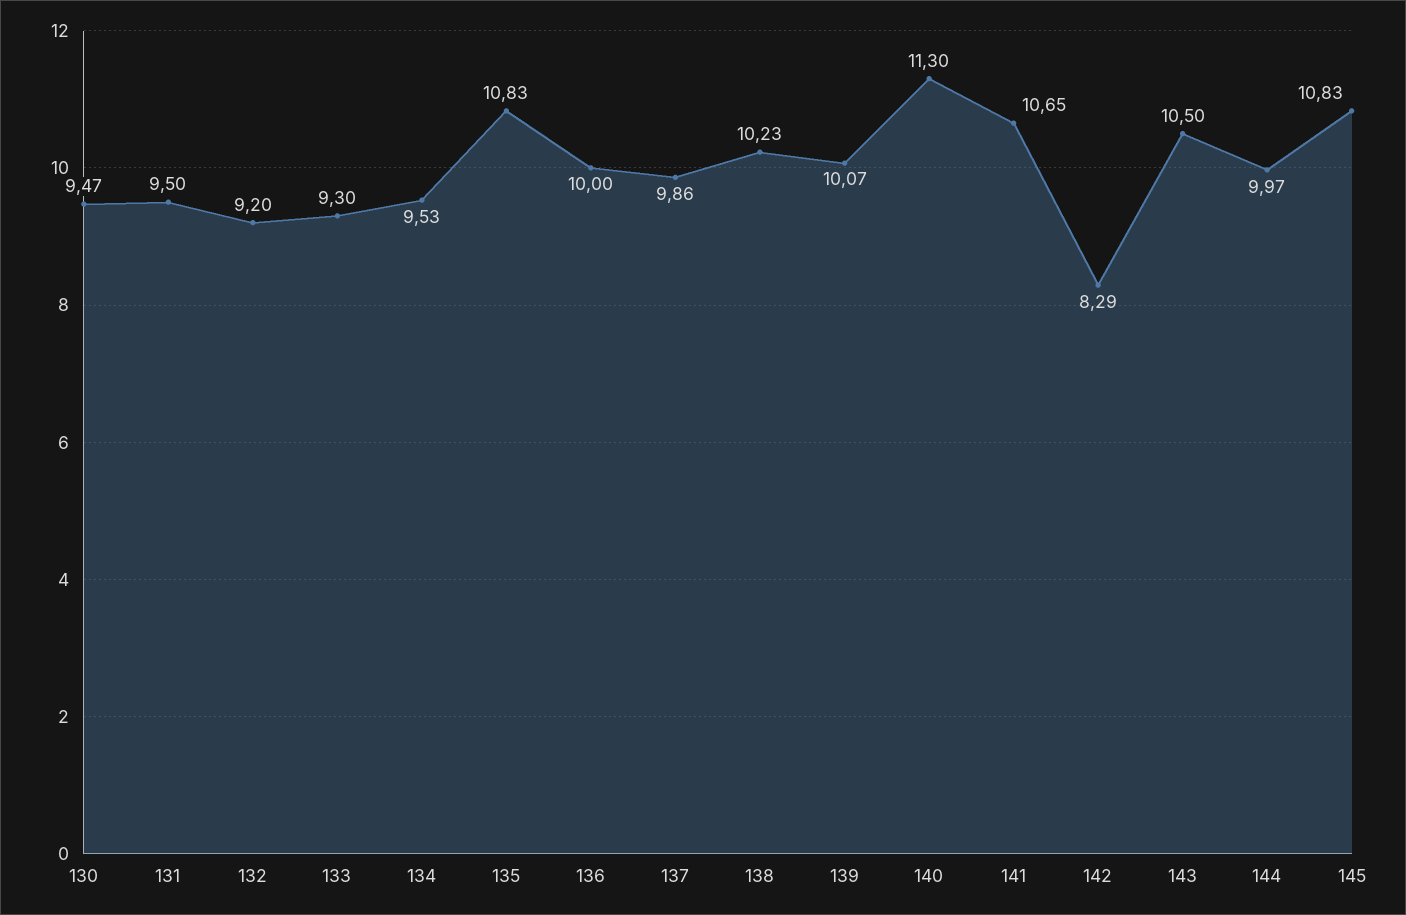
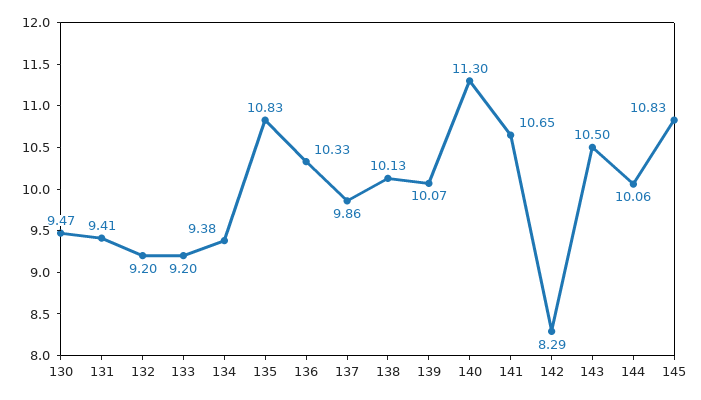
131: 9.5 -> 9.41
133: 9.3 -> 9.2
134: 9.53 -> 9.38
136: 10 -> 10.33
138: 10.23 -> 10.13
144: 9.97 -> 10.06

